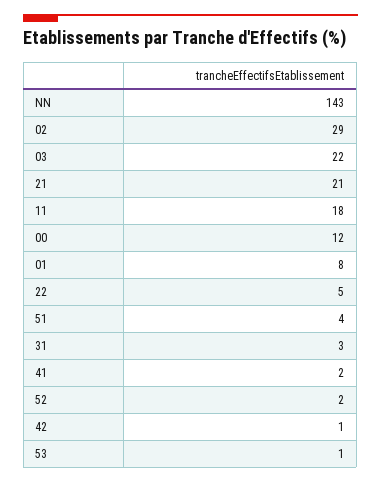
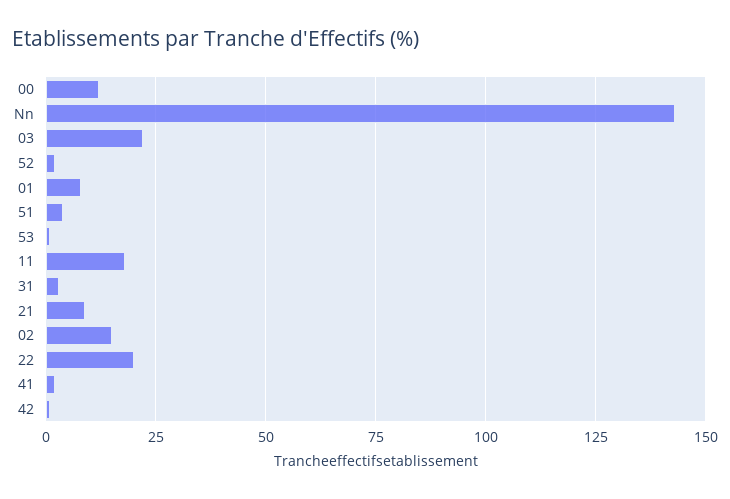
02: 29 -> 15
21: 21 -> 10
22: 5 -> 20

